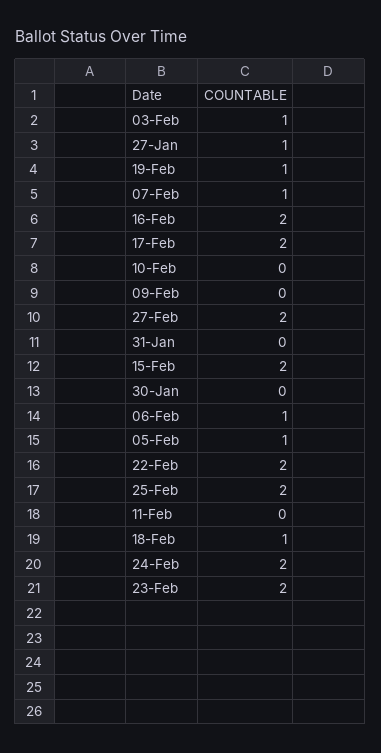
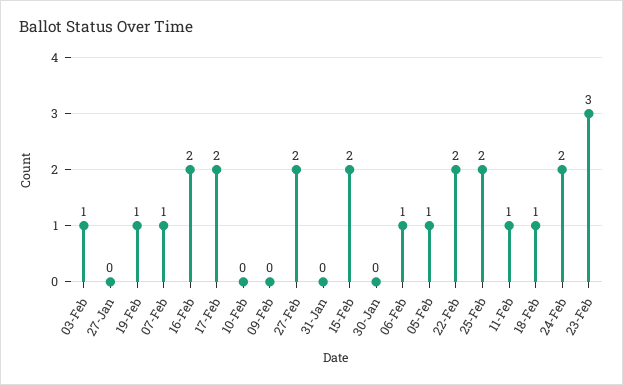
27-Jan: 1 -> 0
11-Feb: 0 -> 1
23-Feb: 2 -> 3

